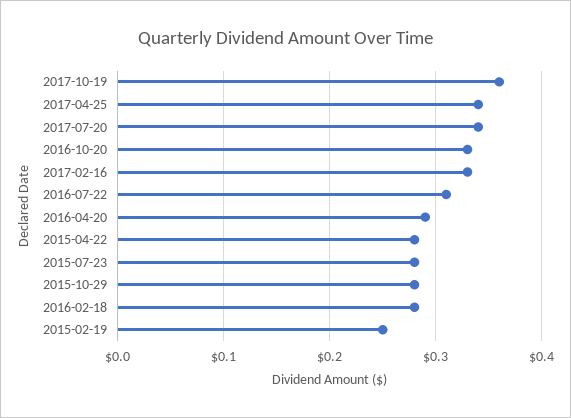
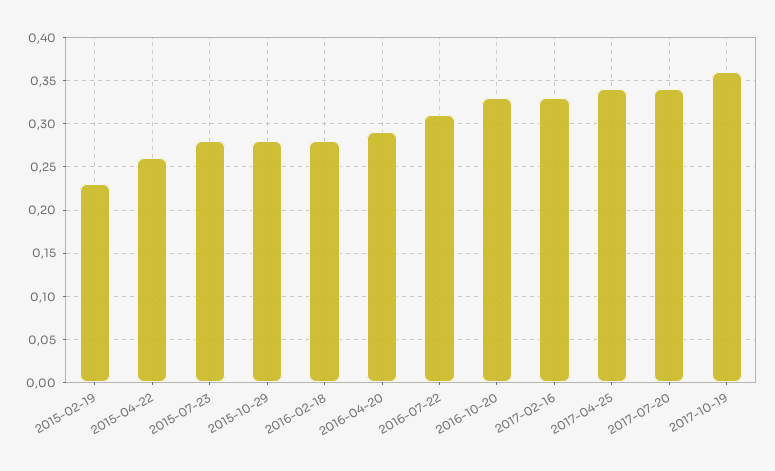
2015-04-22: 0.28 -> 0.26
2015-02-19: 0.25 -> 0.23

